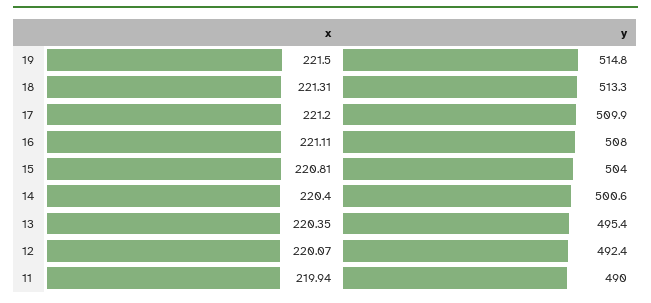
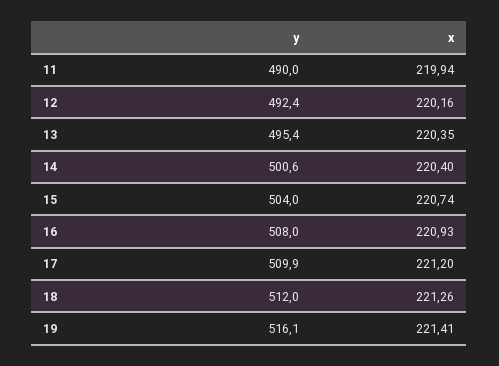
x, 19: 221.5 -> 221.41
y, 19: 514.8 -> 516.1
x, 18: 221.31 -> 221.26
y, 18: 513.3 -> 512
x, 16: 221.11 -> 220.93
x, 15: 220.81 -> 220.74
x, 12: 220.07 -> 220.16

